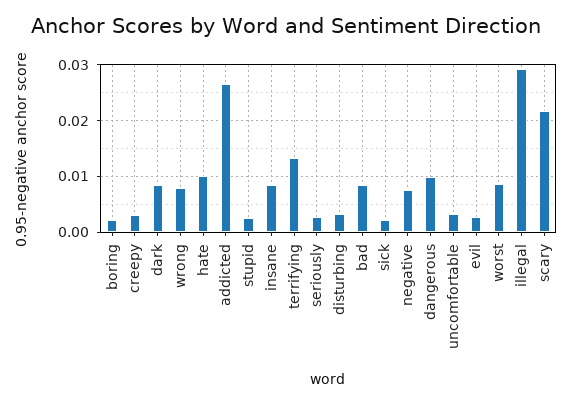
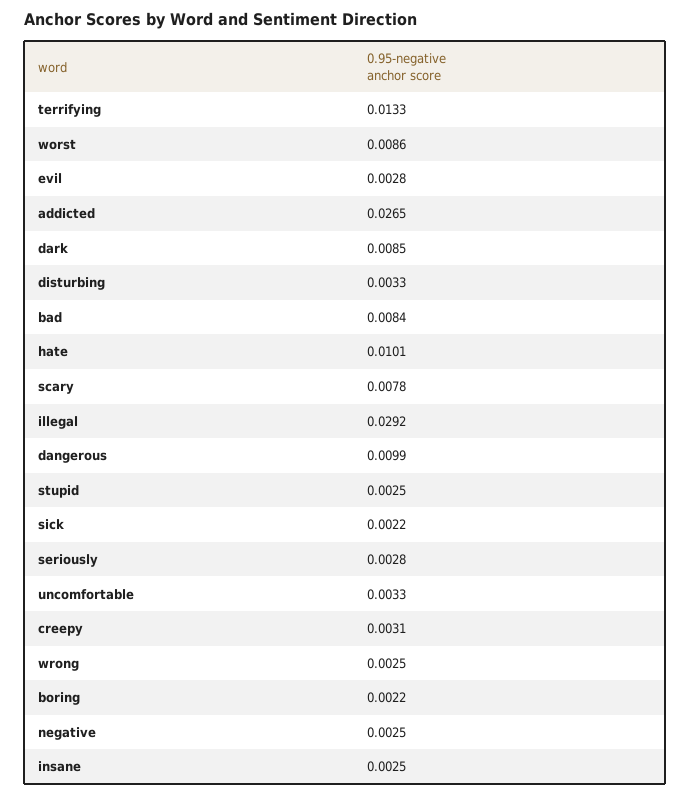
wrong: 0.008 -> 0.0025
insane: 0.008 -> 0.0025
negative: 0.008 -> 0.0025
scary: 0.022 -> 0.0078

